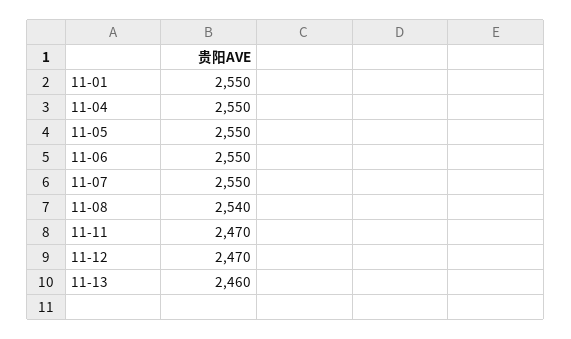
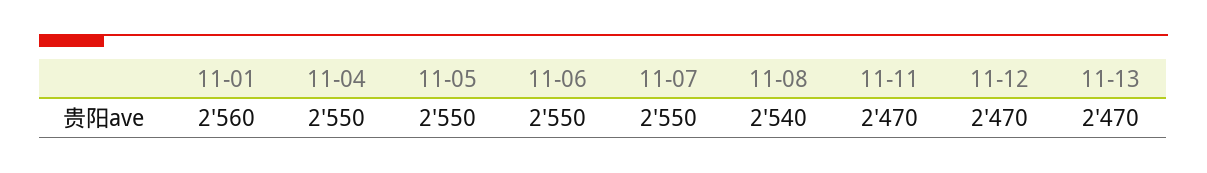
11-01: 2550 -> 2560
11-13: 2460 -> 2470

